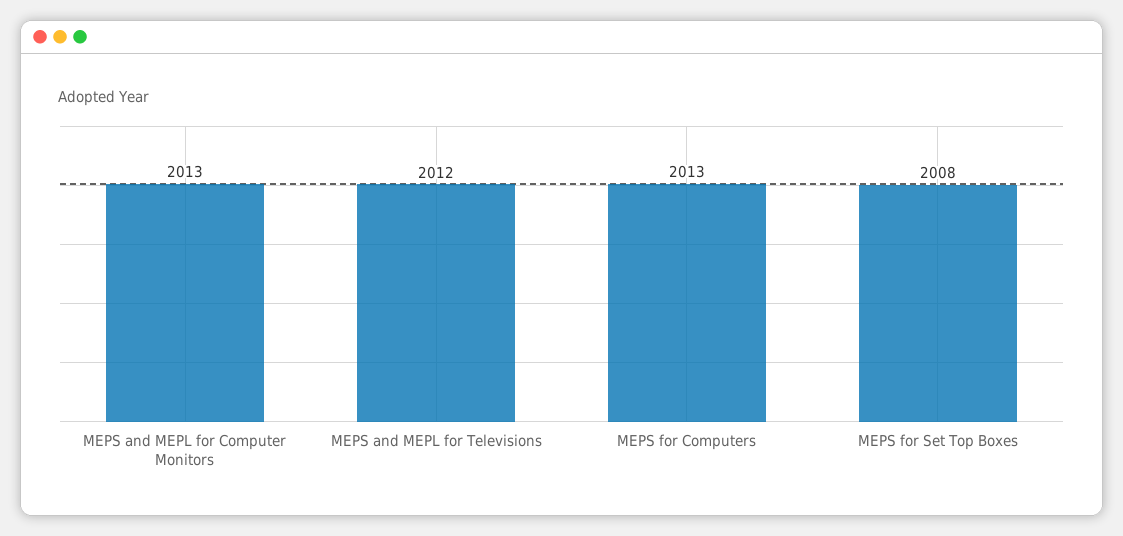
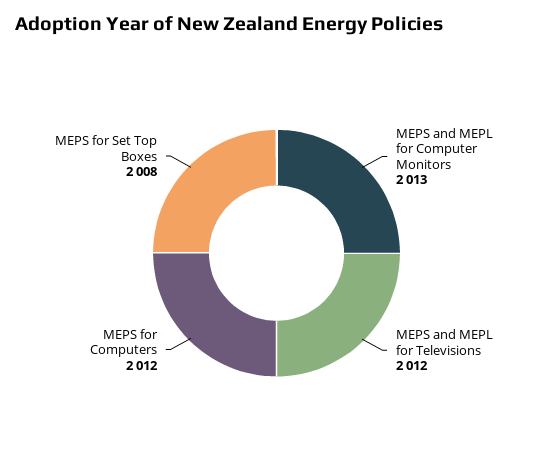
MEPS for Computers: 2013 -> 2012

